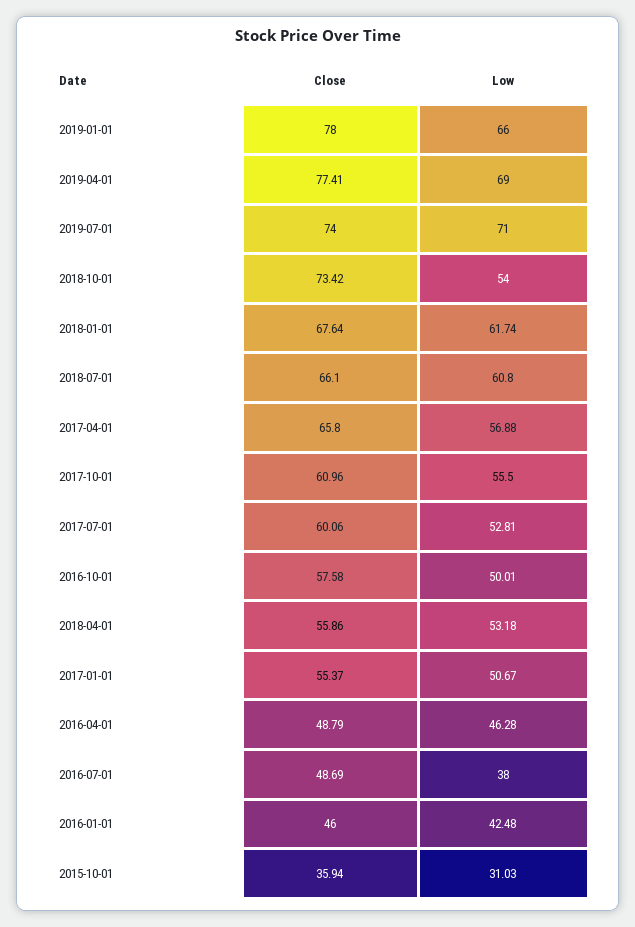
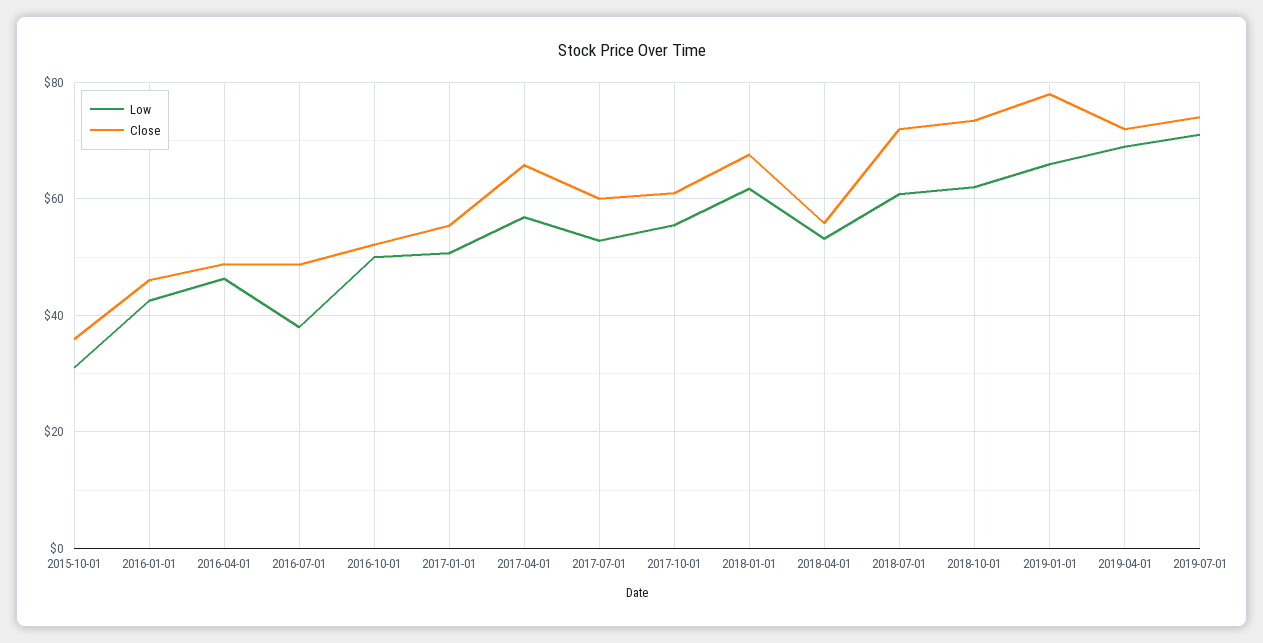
Close, 2019-04-01: 77.41 -> 72
Low, 2018-10-01: 54 -> 62
Close, 2018-07-01: 66.1 -> 72
Close, 2016-10-01: 57.58 -> 52

